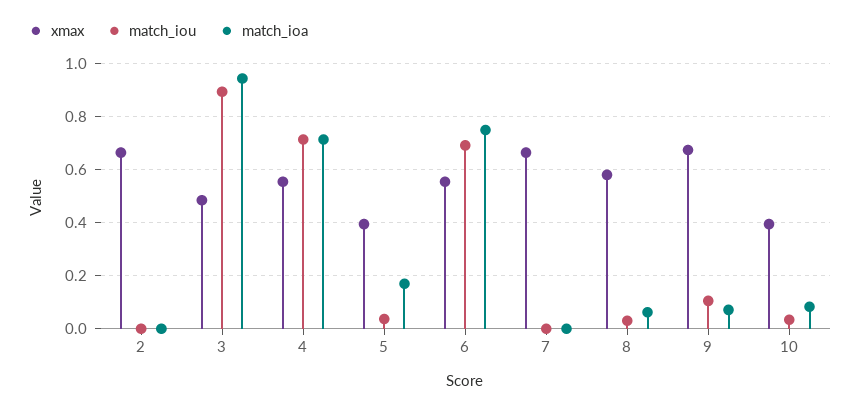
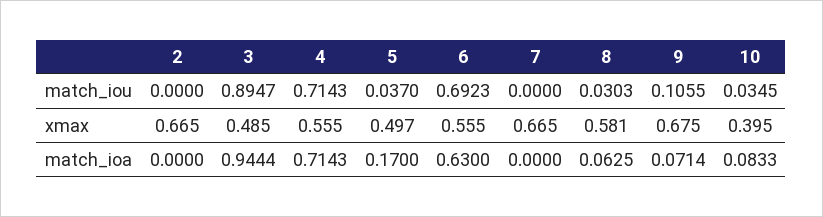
xmax, 5: 0.4 -> 0.497
match_ioa, 6: 0.75 -> 0.63

